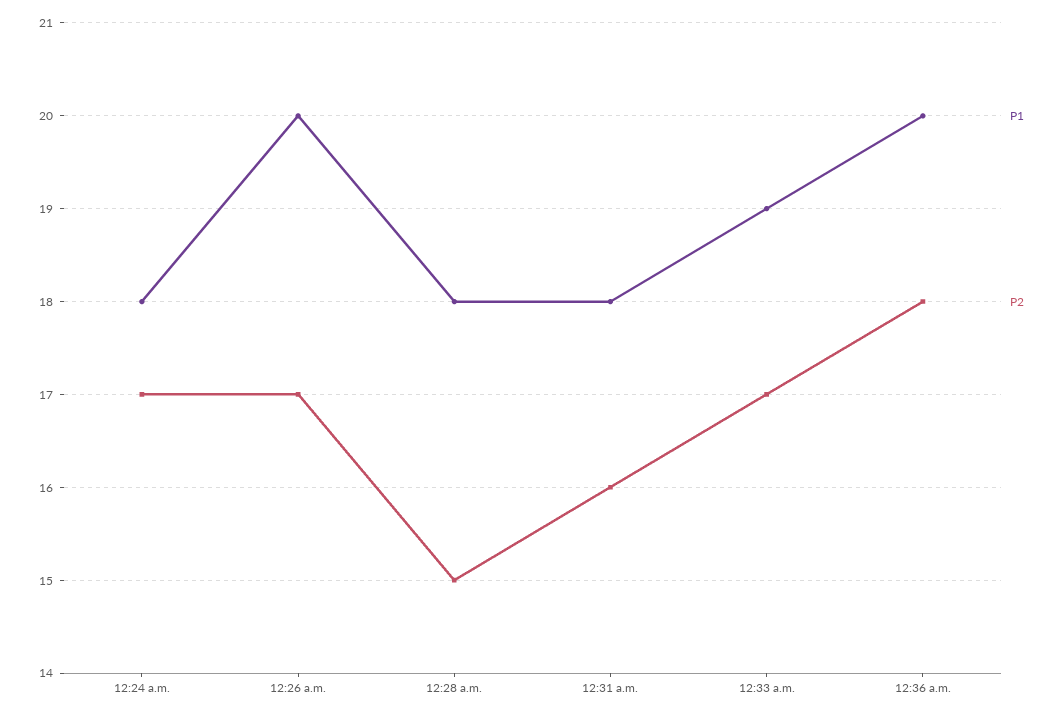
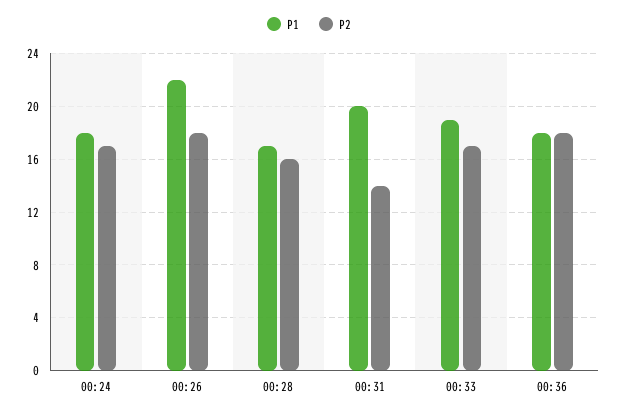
P1, 12:26 a.m.: 20 -> 22
P2, 12:26 a.m.: 17 -> 18
P1, 12:28 a.m.: 18 -> 17
P2, 12:28 a.m.: 15 -> 16
P1, 12:31 a.m.: 18 -> 20
P2, 12:31 a.m.: 16 -> 14
P1, 12:36 a.m.: 20 -> 18

